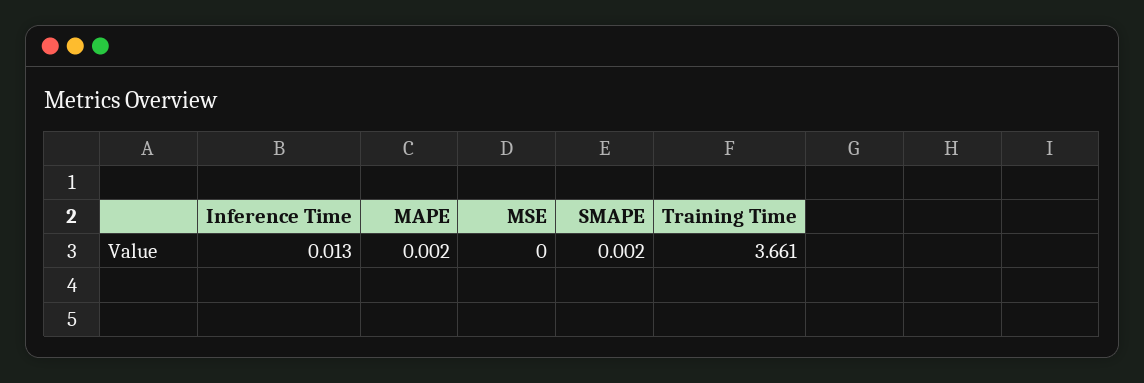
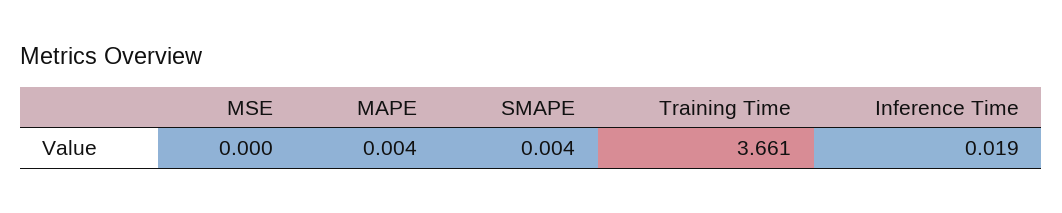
Inference Time: 0.013 -> 0.019
MAPE: 0.002 -> 0.004
SMAPE: 0.002 -> 0.004

